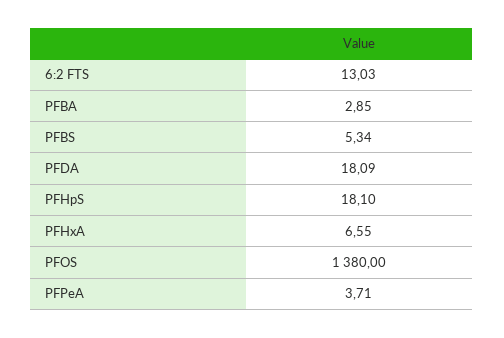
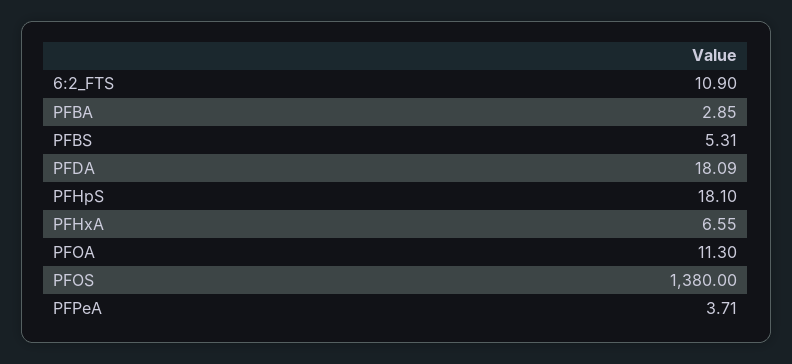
6:2 FTS: 13.03 -> 10.9
PFBS: 5.34 -> 5.31
PFOA: none -> 11.3

